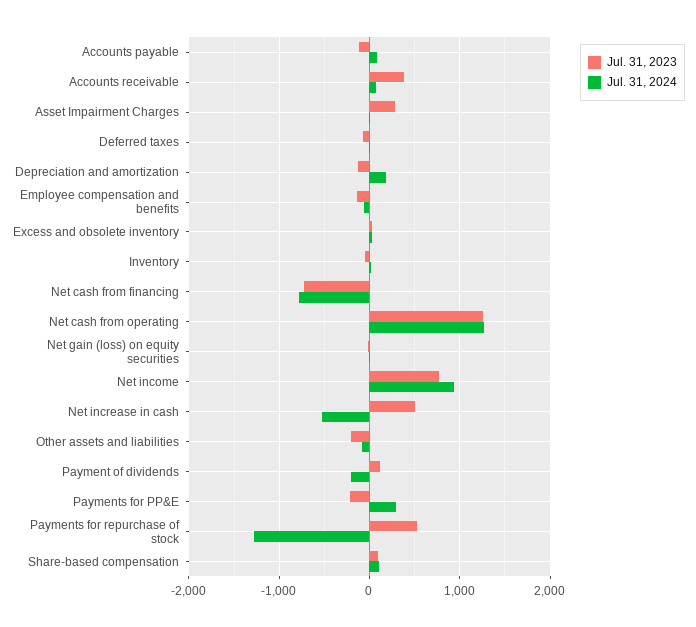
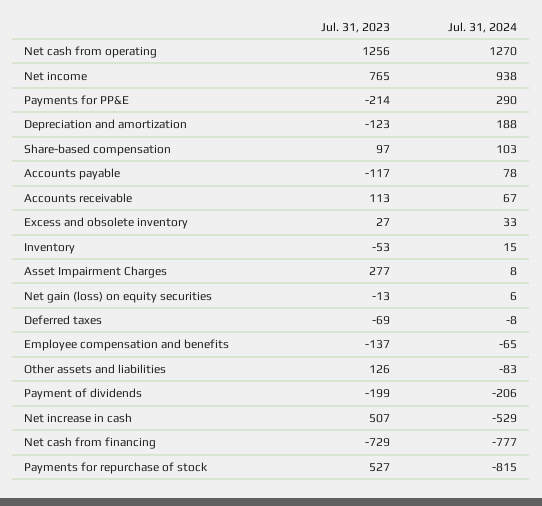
Jul. 31, 2023, Accounts receivable: 400 -> 113
Jul. 31, 2023, Other assets and liabilities: -200 -> 126
Jul. 31, 2023, Payment of dividends: 100 -> -199
Jul. 31, 2024, Payments for repurchase of stock: -1300 -> -815

